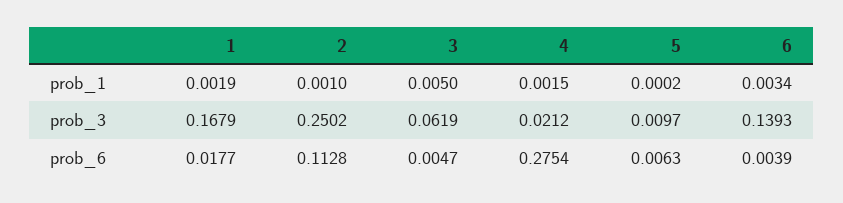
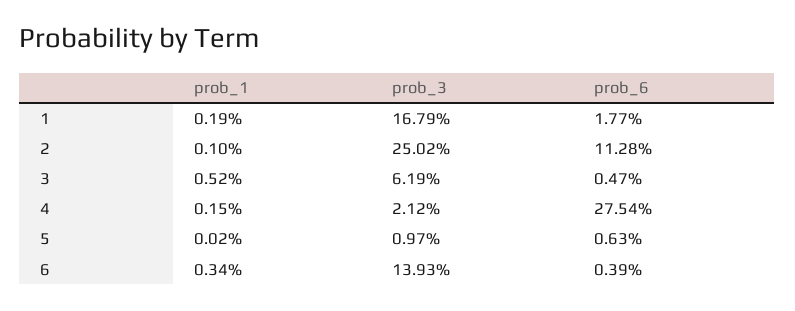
3, prob_1: 0.005 -> 0.0052

